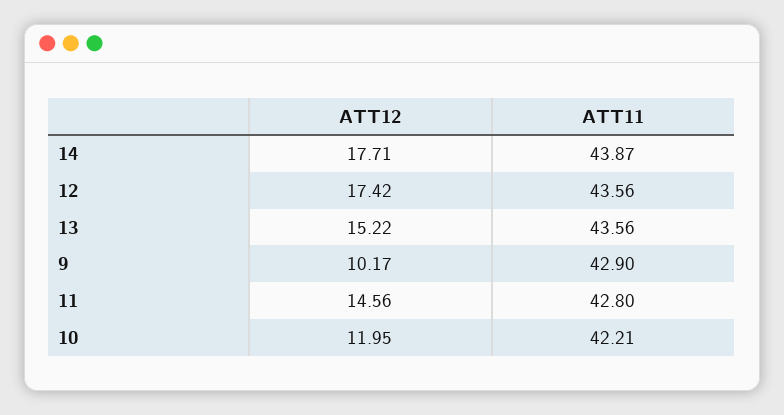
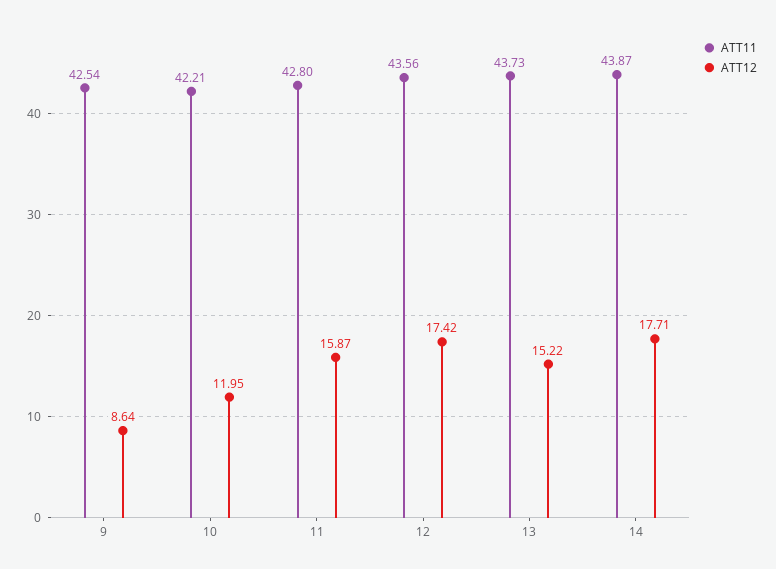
ATT11, 13: 43.56 -> 43.73
ATT12, 9: 10.17 -> 8.64
ATT11, 9: 42.9 -> 42.54
ATT12, 11: 14.56 -> 15.87

